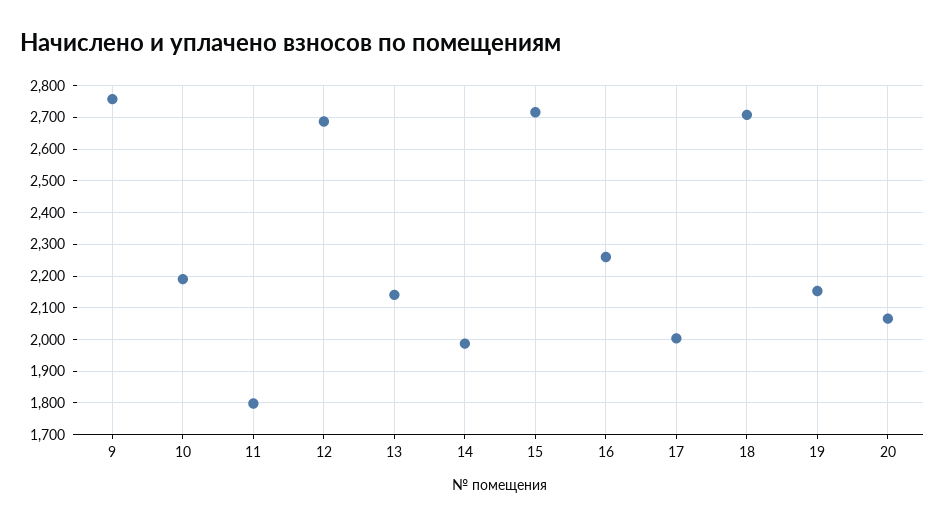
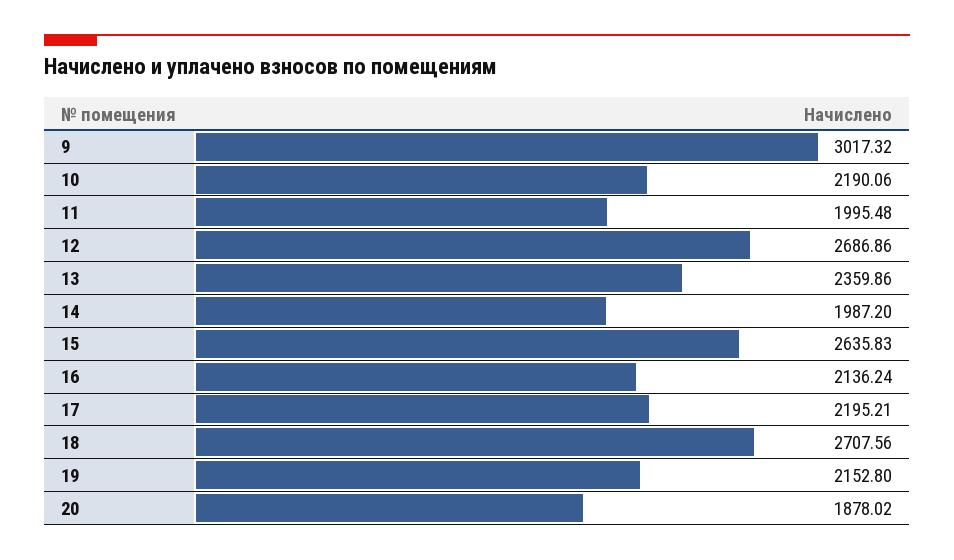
9: 2760 -> 3017.32
11: 1800 -> 1995.48
13: 2140 -> 2359.86
15: 2720 -> 2635.83
16: 2260 -> 2136.24
17: 2000 -> 2195.21
20: 2060 -> 1878.02

